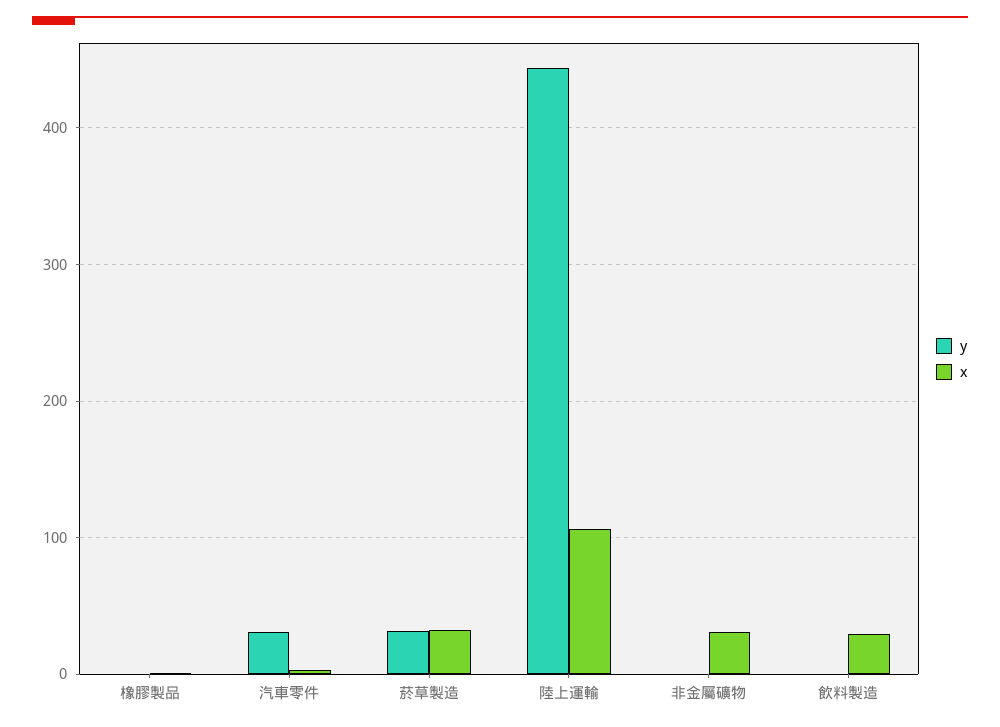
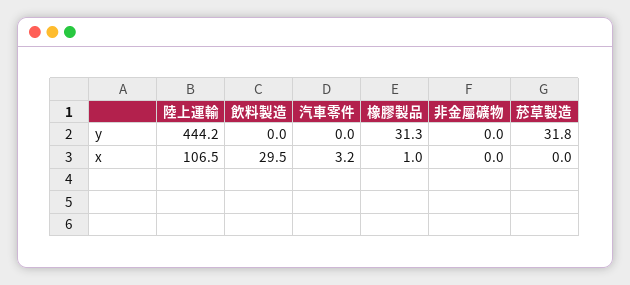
y, 橡膠製品: 0 -> 31.3
y, 汽車零件: 30 -> 0
x, 菸草製造: 30 -> 0
x, 非金屬礦物: 30 -> 0

